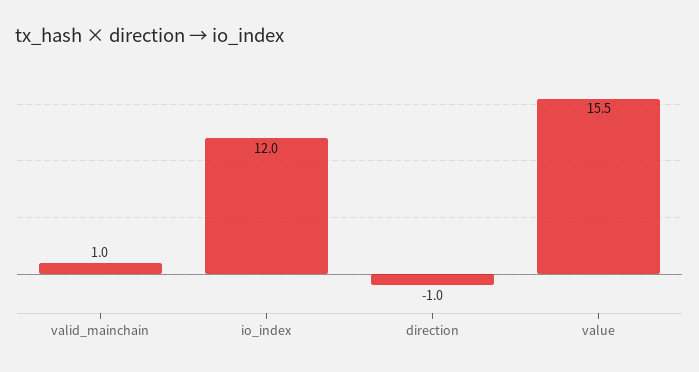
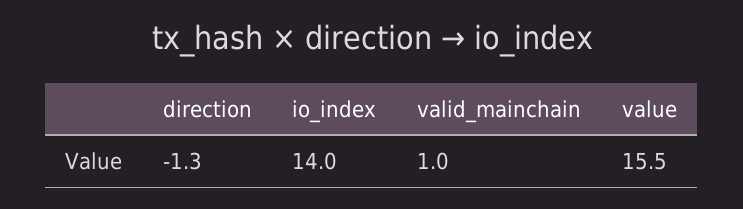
io_index: 12 -> 14
direction: -1 -> -1.3

